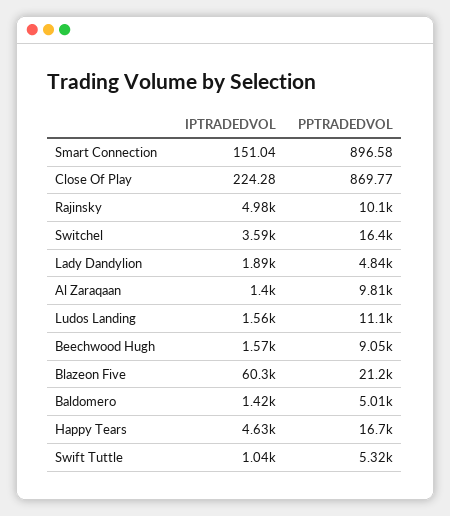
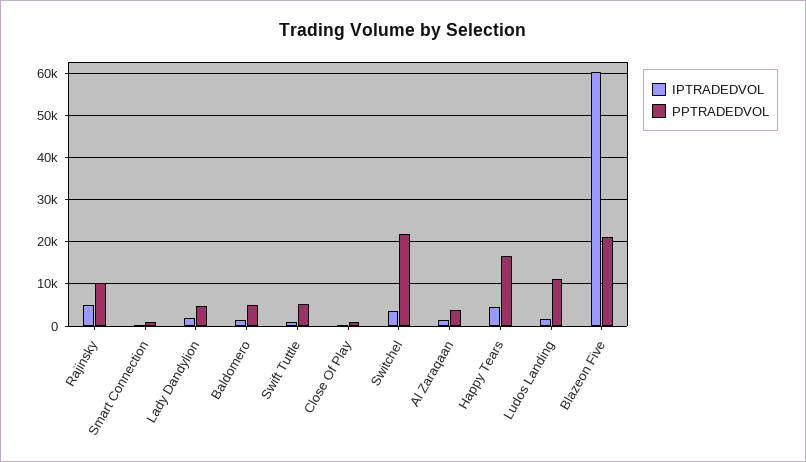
PPTRADEDVOL, Switchel: 16400 -> 22000
PPTRADEDVOL, Al Zaraqaan: 9810 -> 4000
IPTRADEDVOL, Beechwood Hugh: 1570 -> none
PPTRADEDVOL, Beechwood Hugh: 9050 -> none

